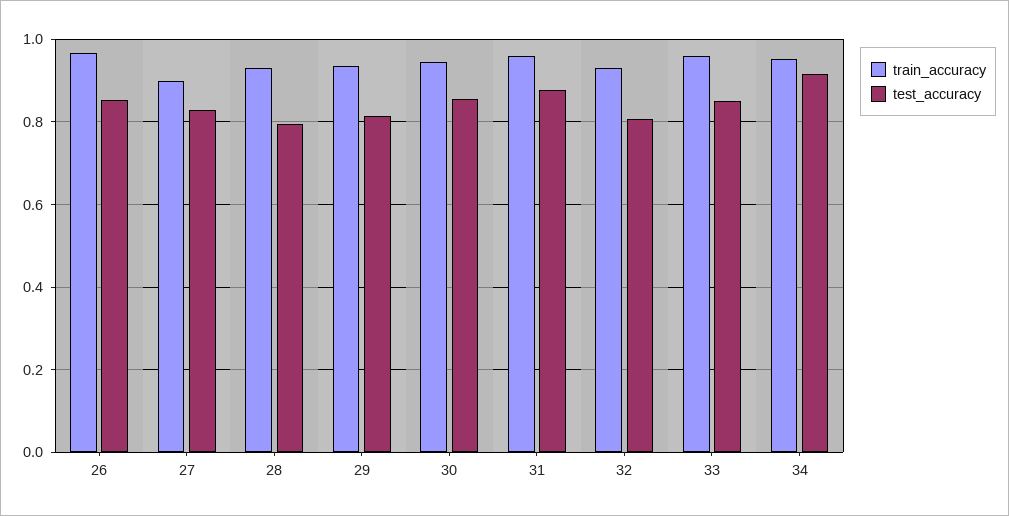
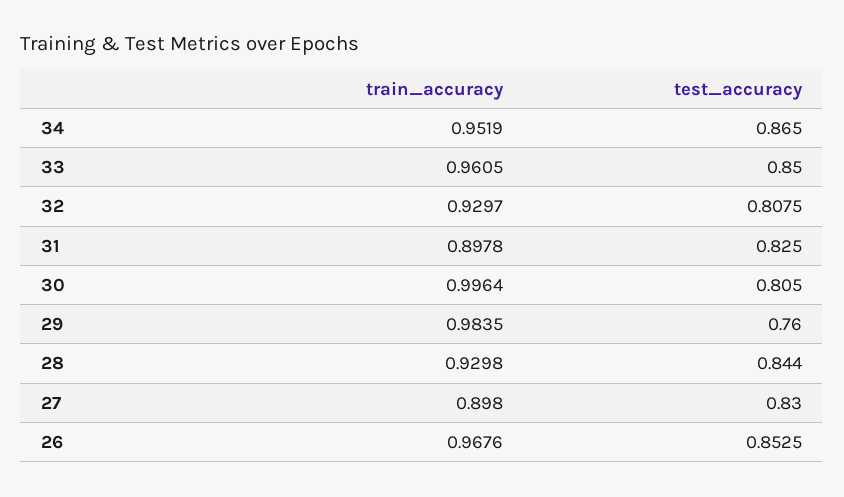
test_accuracy, 28: 0.8 -> 0.844
train_accuracy, 29: 0.94 -> 0.9835
test_accuracy, 29: 0.82 -> 0.76
train_accuracy, 30: 0.94 -> 0.9964
test_accuracy, 30: 0.86 -> 0.805
train_accuracy, 31: 0.96 -> 0.8978
test_accuracy, 31: 0.88 -> 0.825
test_accuracy, 34: 0.92 -> 0.865

